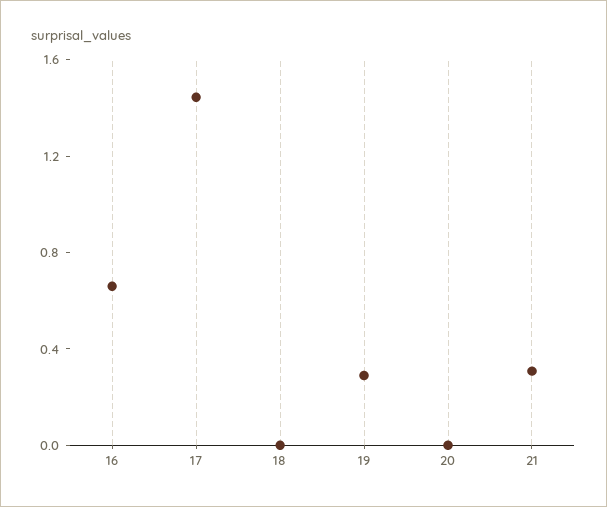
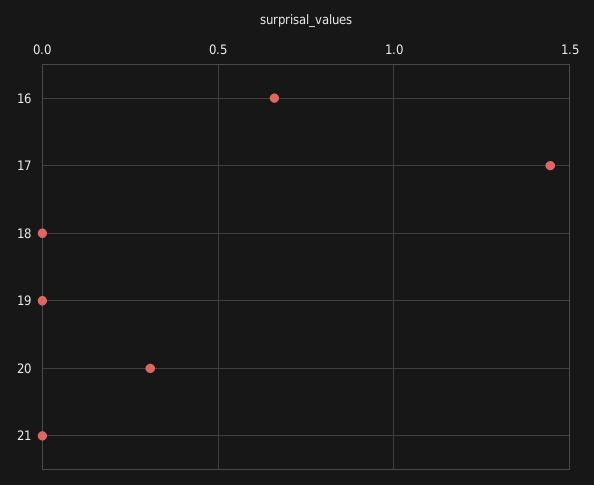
19: 0.3 -> 0
20: 0 -> 0.3
21: 0.3 -> 0

